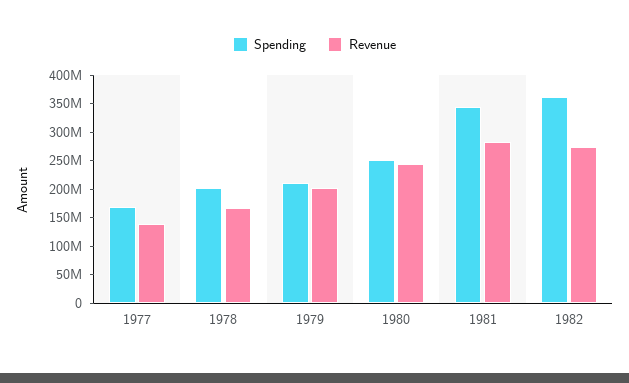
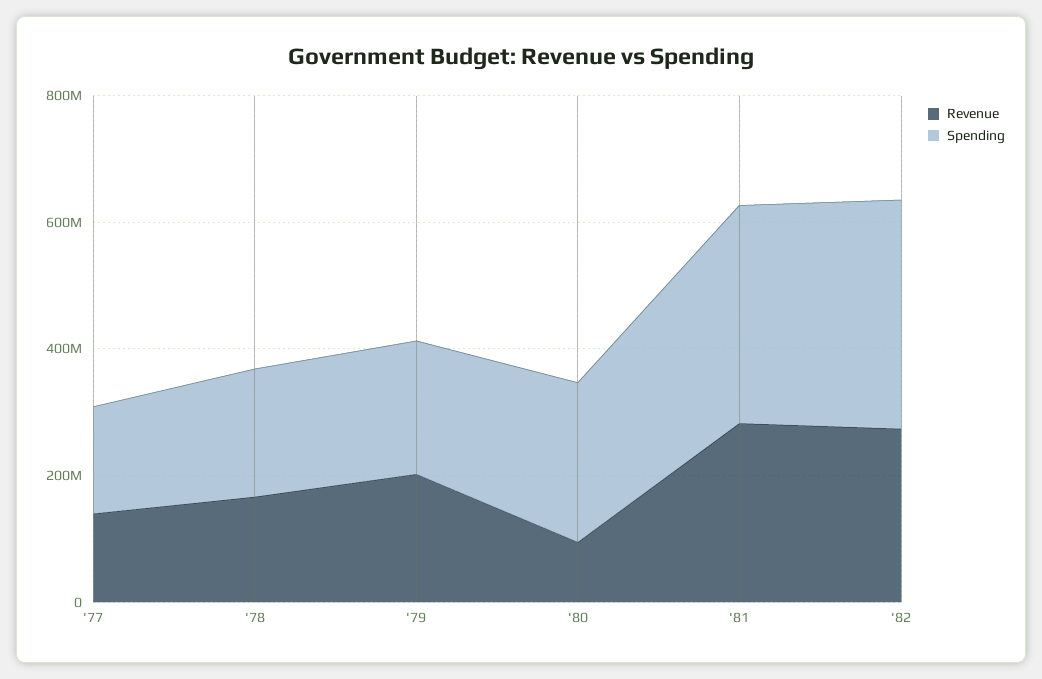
Revenue, 1980: 250000000 -> 100000000

